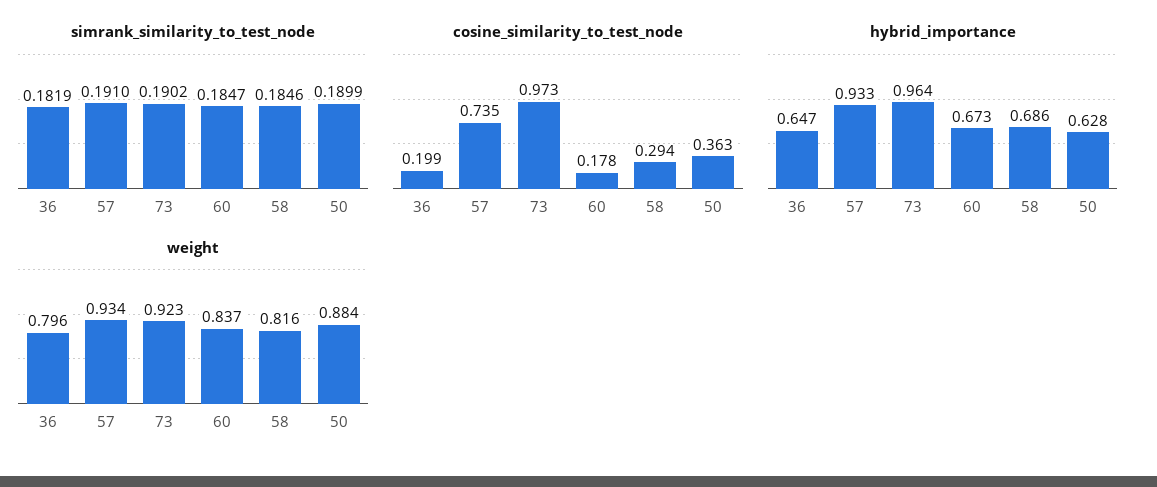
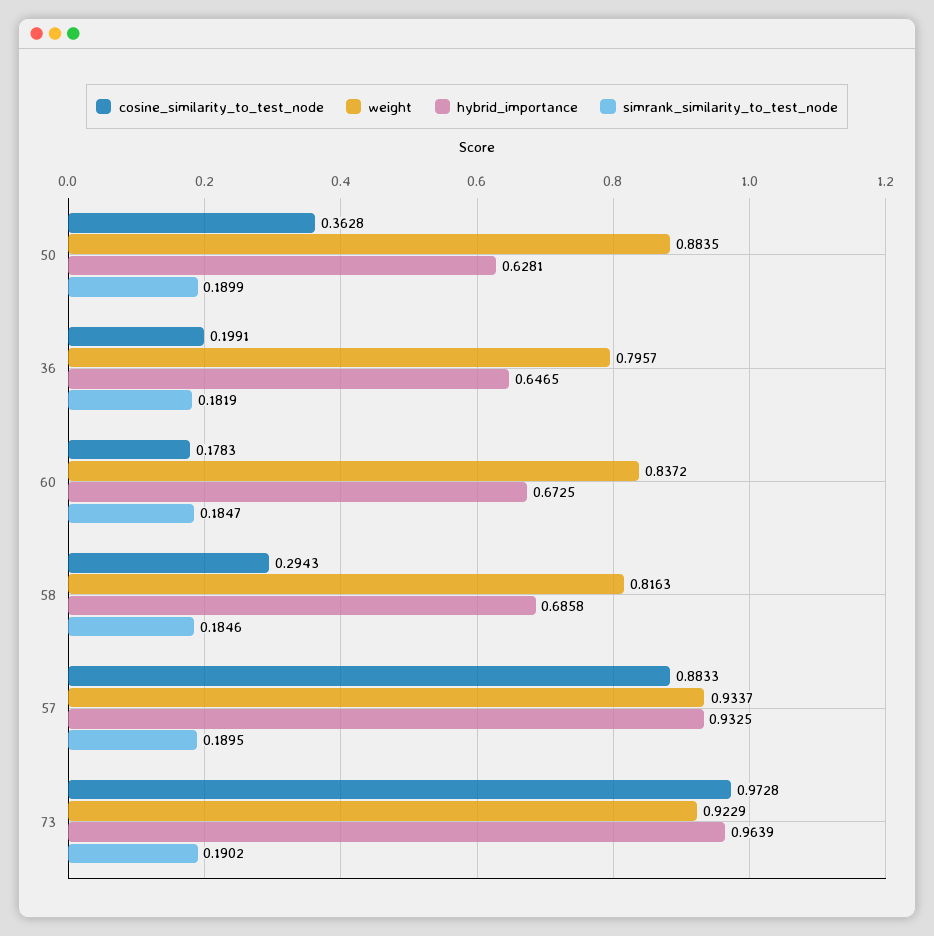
simrank_similarity_to_test_node, 57: 0.191 -> 0.1895
cosine_similarity_to_test_node, 57: 0.735 -> 0.8833

